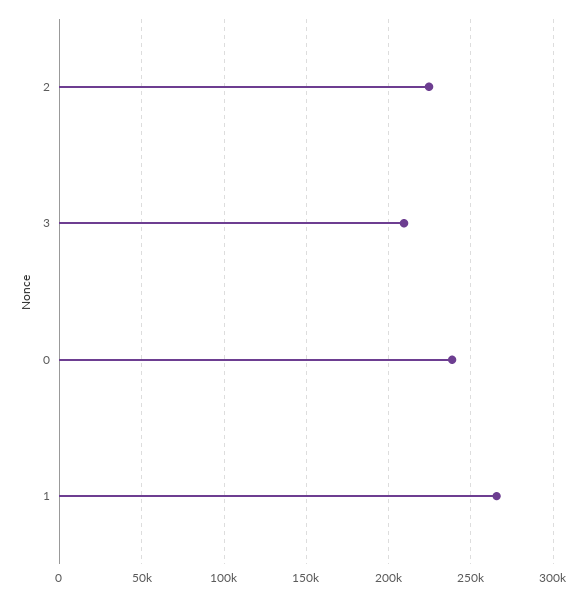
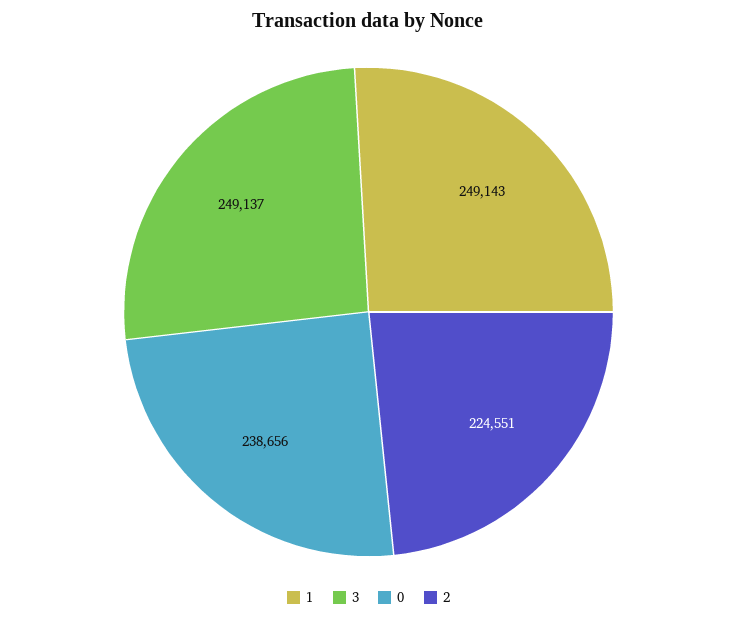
3: 210000 -> 249137
1: 265000 -> 249143

